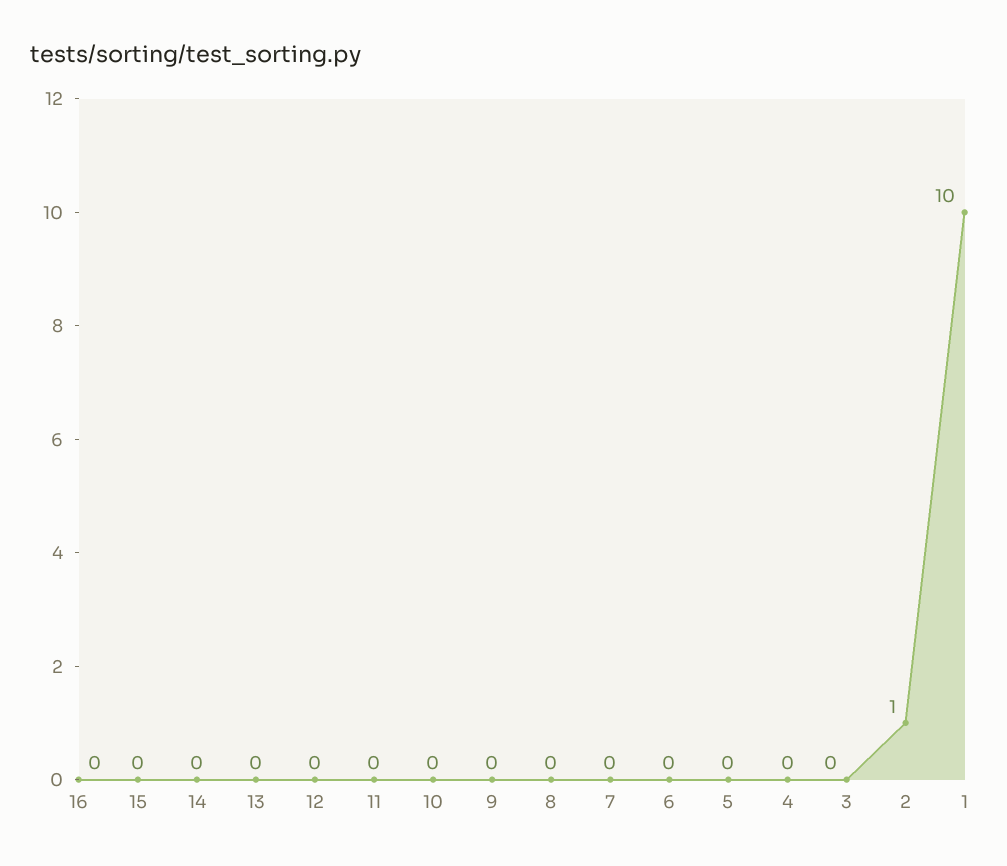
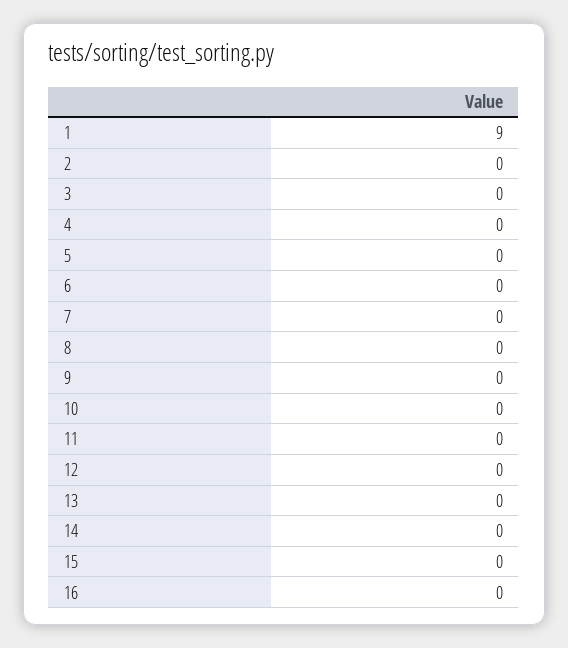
2: 1 -> 0
1: 10 -> 9

